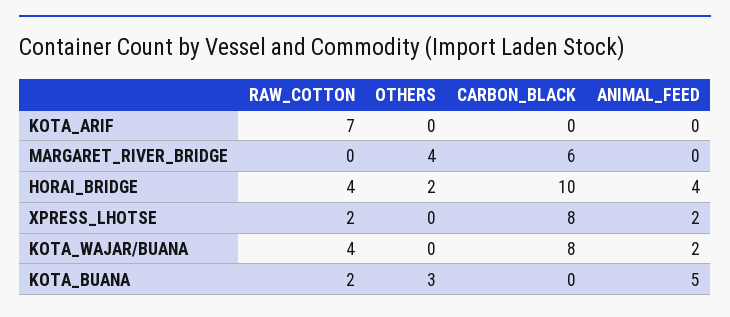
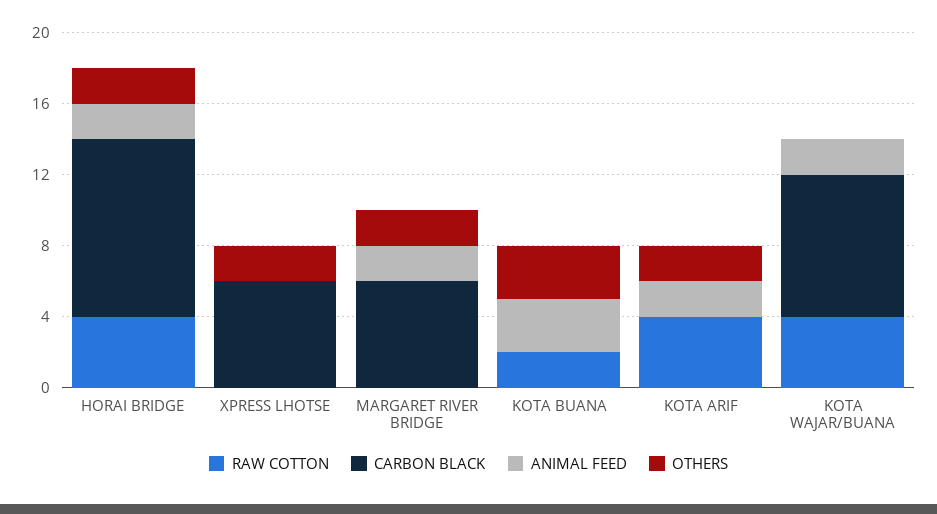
RAW_COTTON, KOTA_ARIF: 7 -> 4
OTHERS, KOTA_ARIF: 0 -> 2
ANIMAL_FEED, KOTA_ARIF: 0 -> 2
OTHERS, MARGARET_RIVER_BRIDGE: 4 -> 2
ANIMAL_FEED, MARGARET_RIVER_BRIDGE: 0 -> 2
ANIMAL_FEED, HORAI_BRIDGE: 4 -> 2
RAW_COTTON, XPRESS_LHOTSE: 2 -> 0
OTHERS, XPRESS_LHOTSE: 0 -> 2
CARBON_BLACK, XPRESS_LHOTSE: 8 -> 6
ANIMAL_FEED, XPRESS_LHOTSE: 2 -> 0
ANIMAL_FEED, KOTA_BUANA: 5 -> 3

